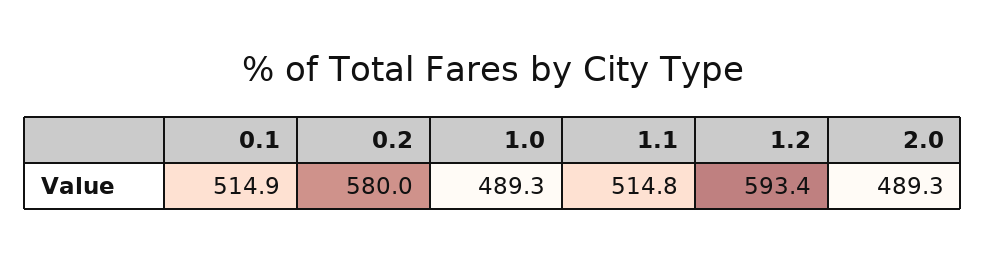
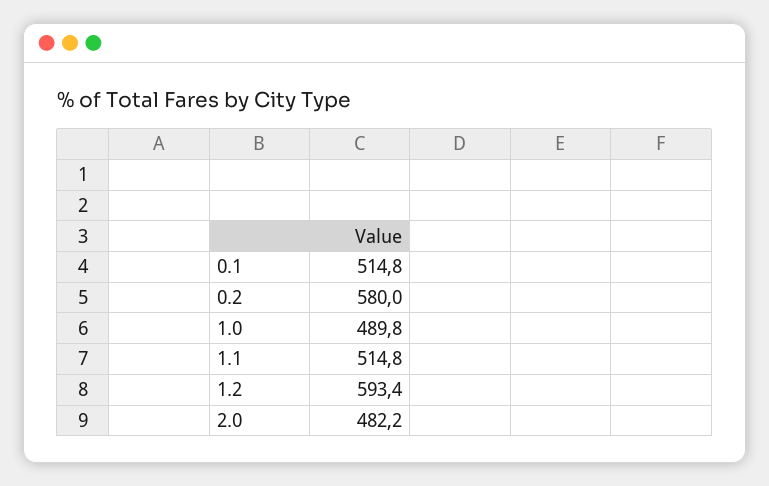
0.1: 514.9 -> 514.8
1.0: 489.3 -> 489.8
2.0: 489.3 -> 482.2

